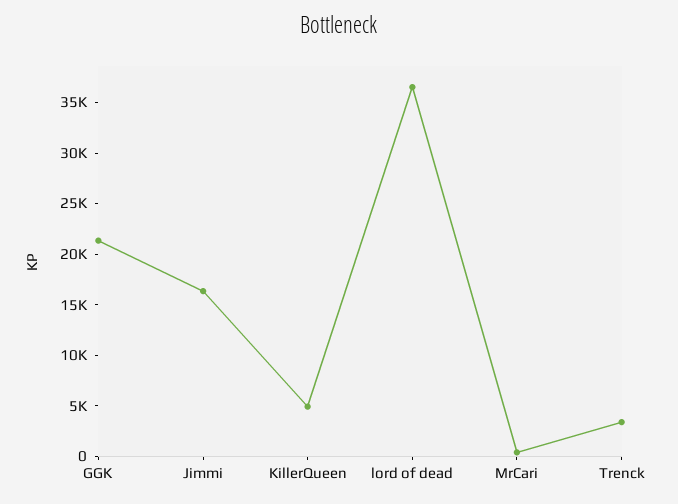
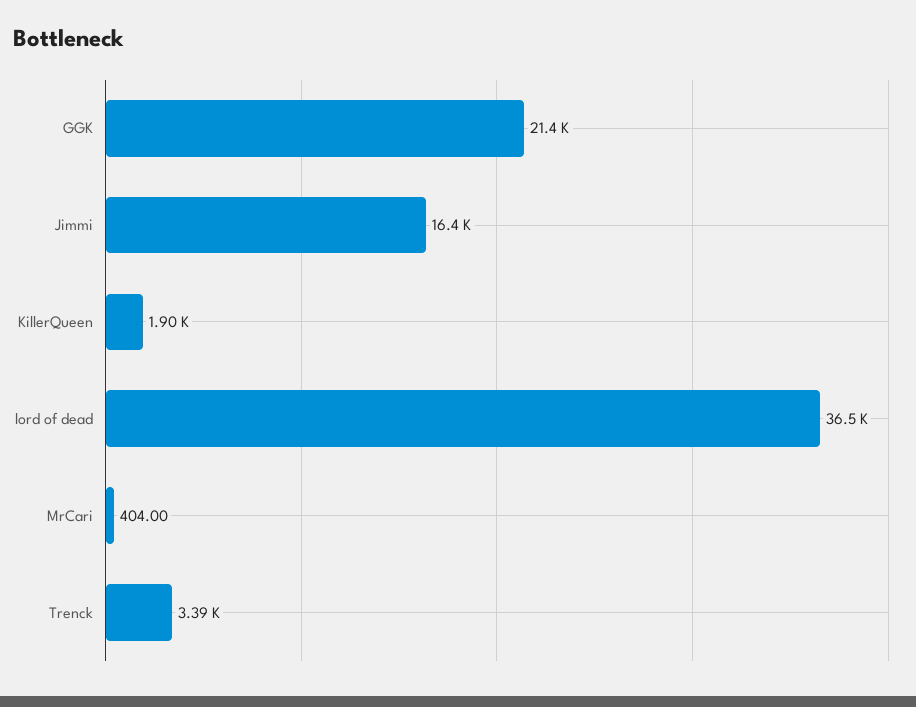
KillerQueen: 5000 -> 1900

